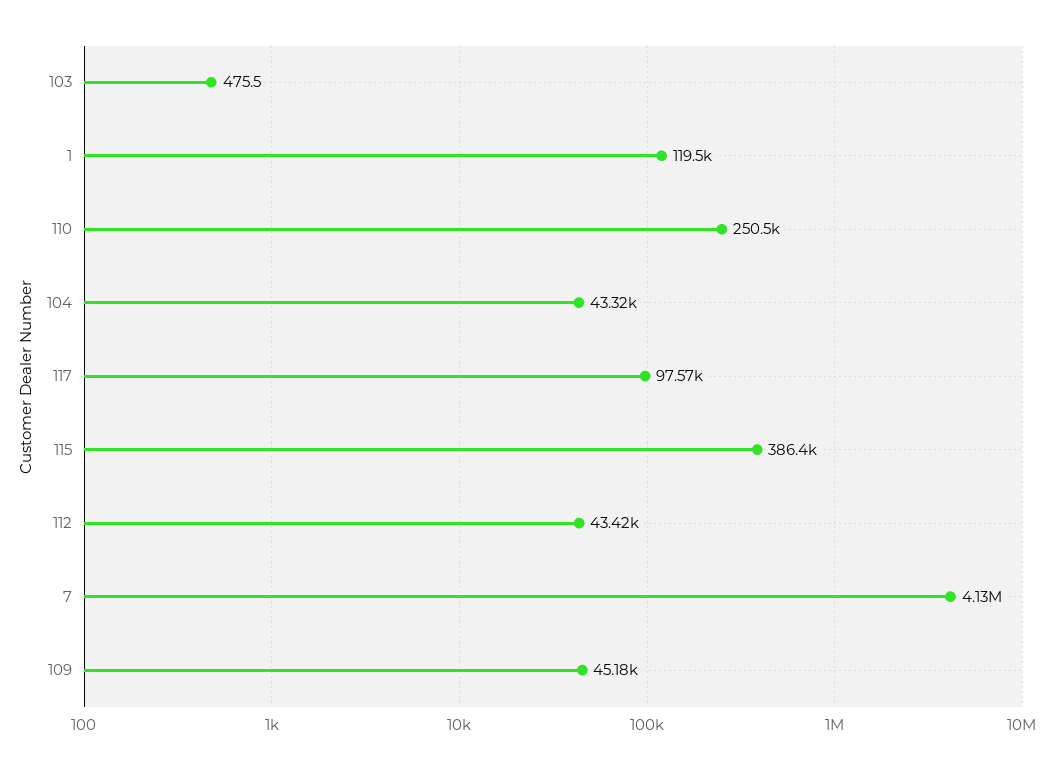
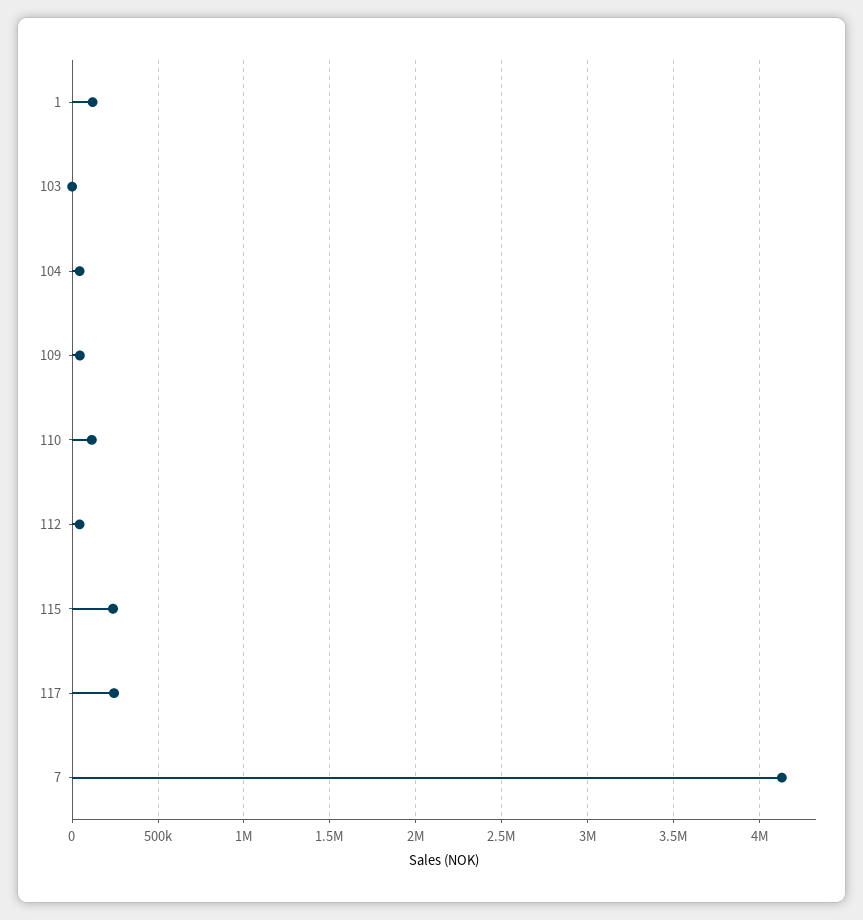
110: 250500 -> 100000
117: 97570 -> 250000
115: 386400 -> 250000

